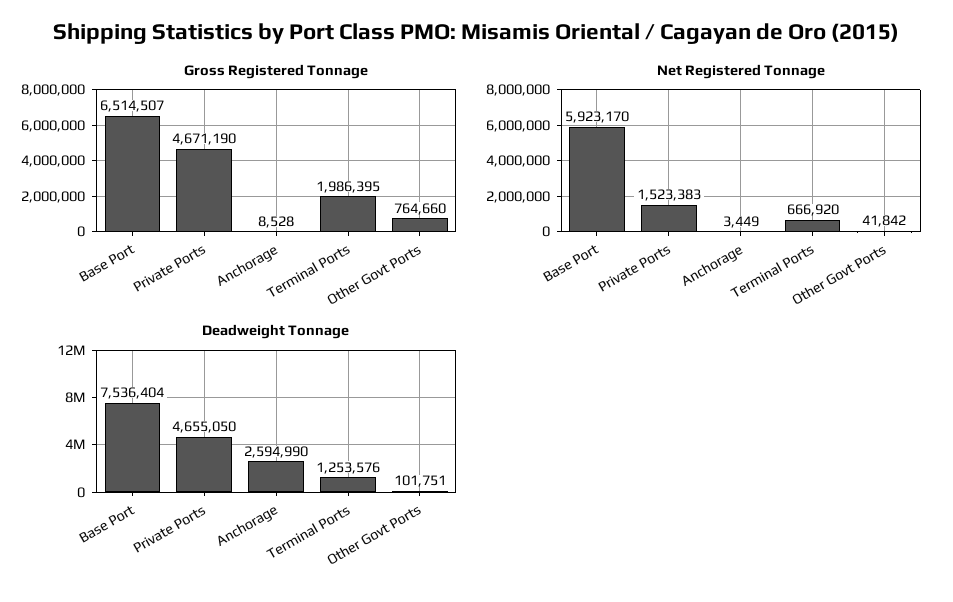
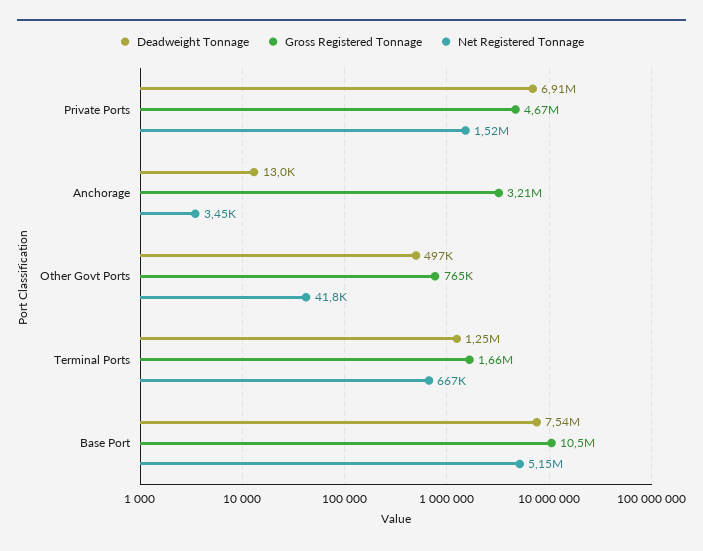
Gross Registered Tonnage, Base Port: 6514507 -> 10500000
Gross Registered Tonnage, Anchorage: 8528 -> 3210000
Gross Registered Tonnage, Terminal Ports: 1986395 -> 1660000
Net Registered Tonnage, Base Port: 5923170 -> 5150000
Deadweight Tonnage, Private Ports: 4655050 -> 6910000
Deadweight Tonnage, Anchorage: 2594990 -> 13000
Deadweight Tonnage, Other Govt Ports: 101751 -> 497000

